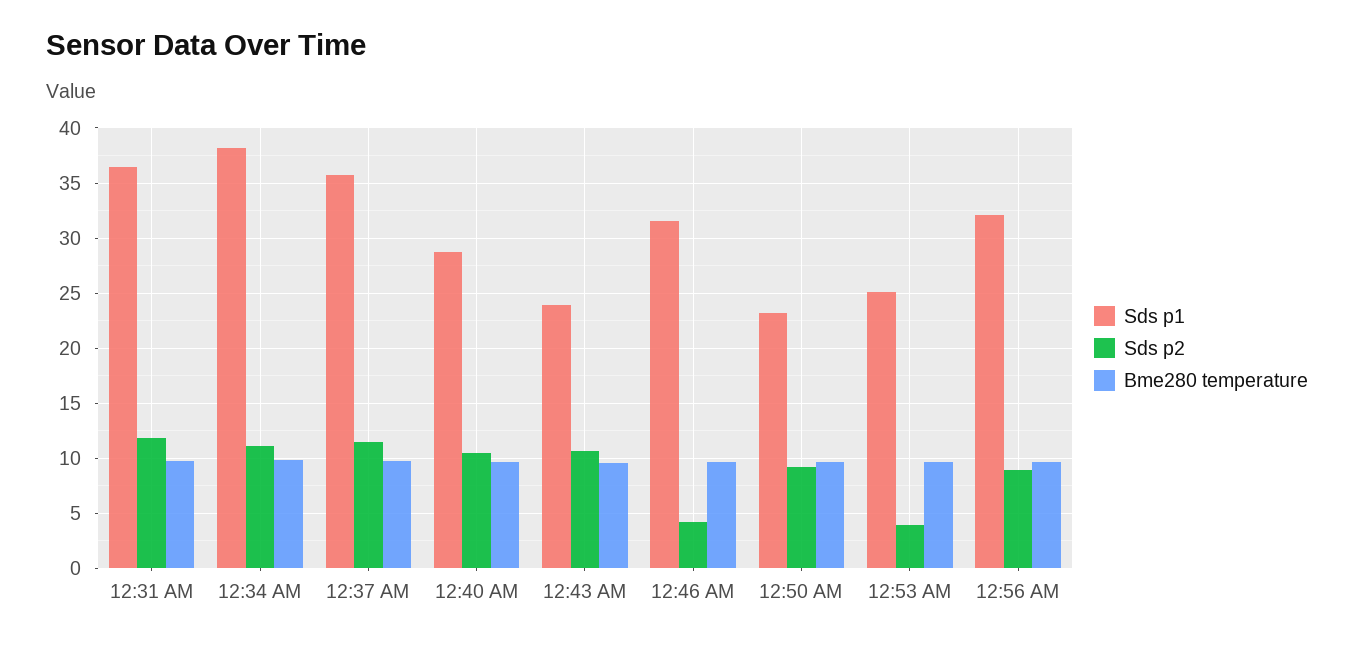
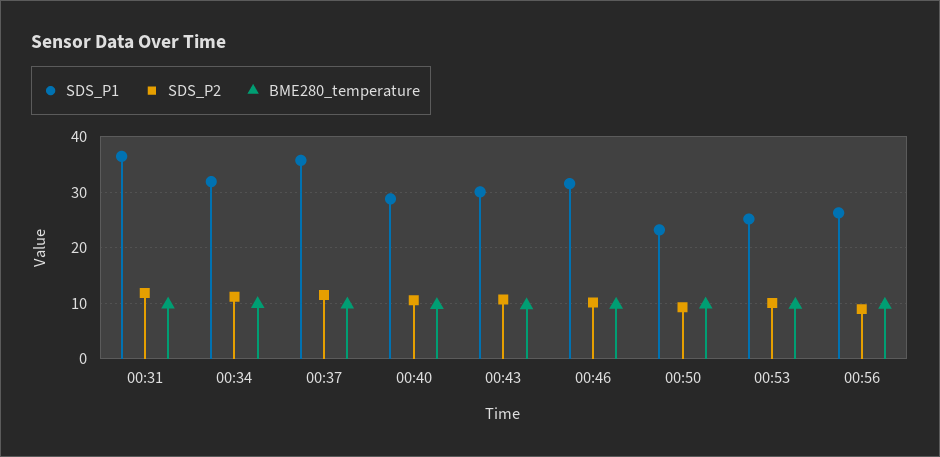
Sds p1, 12:34 AM: 38 -> 32
Sds p1, 12:43 AM: 24 -> 30
Sds p2, 12:46 AM: 4 -> 10
Sds p2, 12:53 AM: 4 -> 10
Sds p1, 12:56 AM: 32 -> 26

